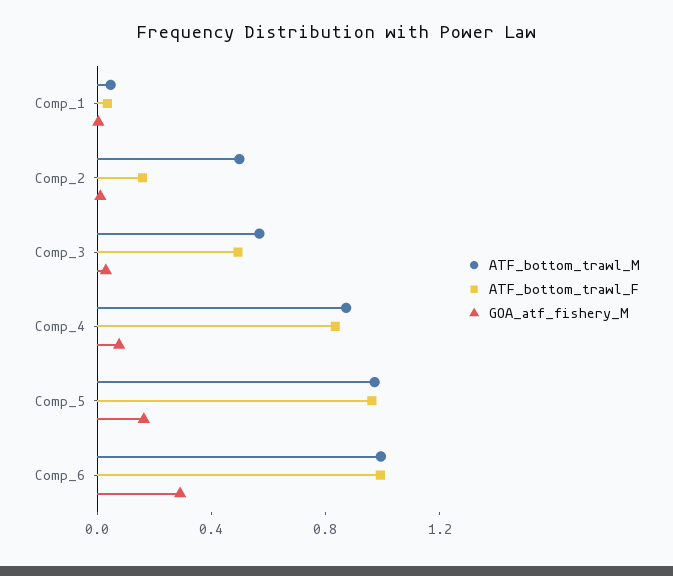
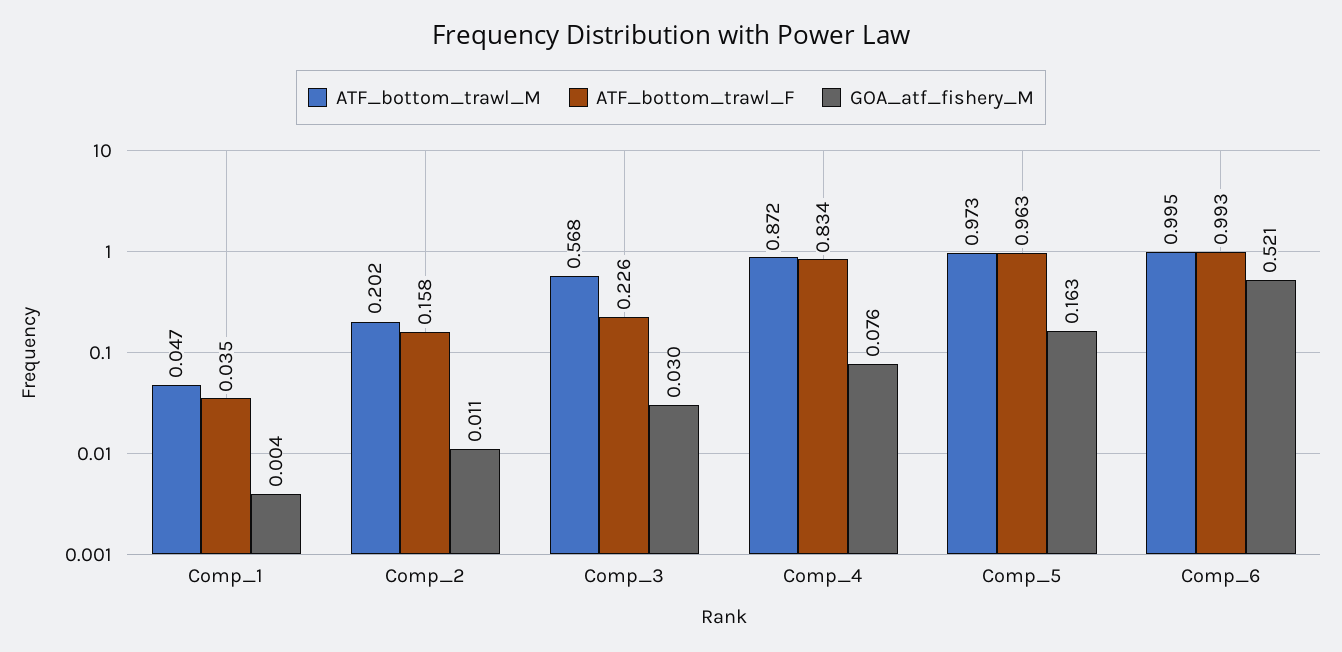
ATF_bottom_trawl_M, Comp_2: 0.5 -> 0.202
ATF_bottom_trawl_F, Comp_3: 0.5 -> 0.226
GOA_atf_fishery_M, Comp_6: 0.3 -> 0.521

